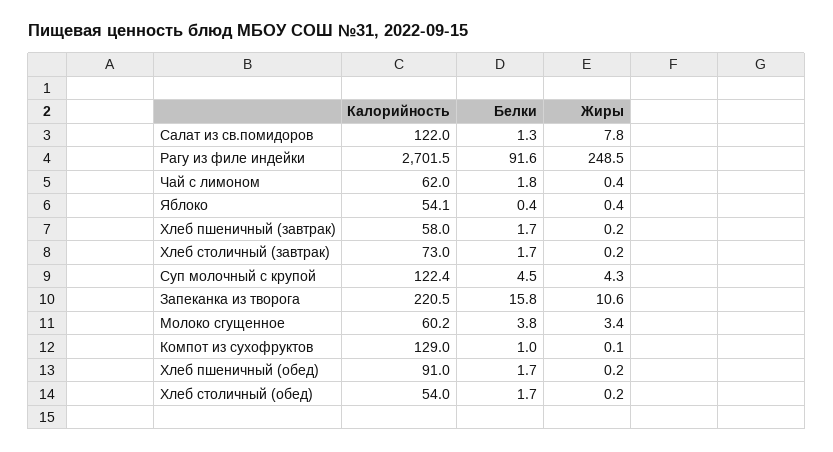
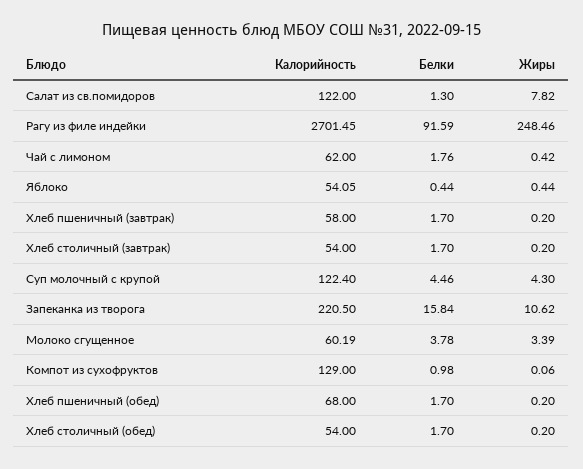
Калорийность, Хлеб столичный (завтрак): 73 -> 54
Калорийность, Хлеб пшеничный (обед): 91 -> 68

